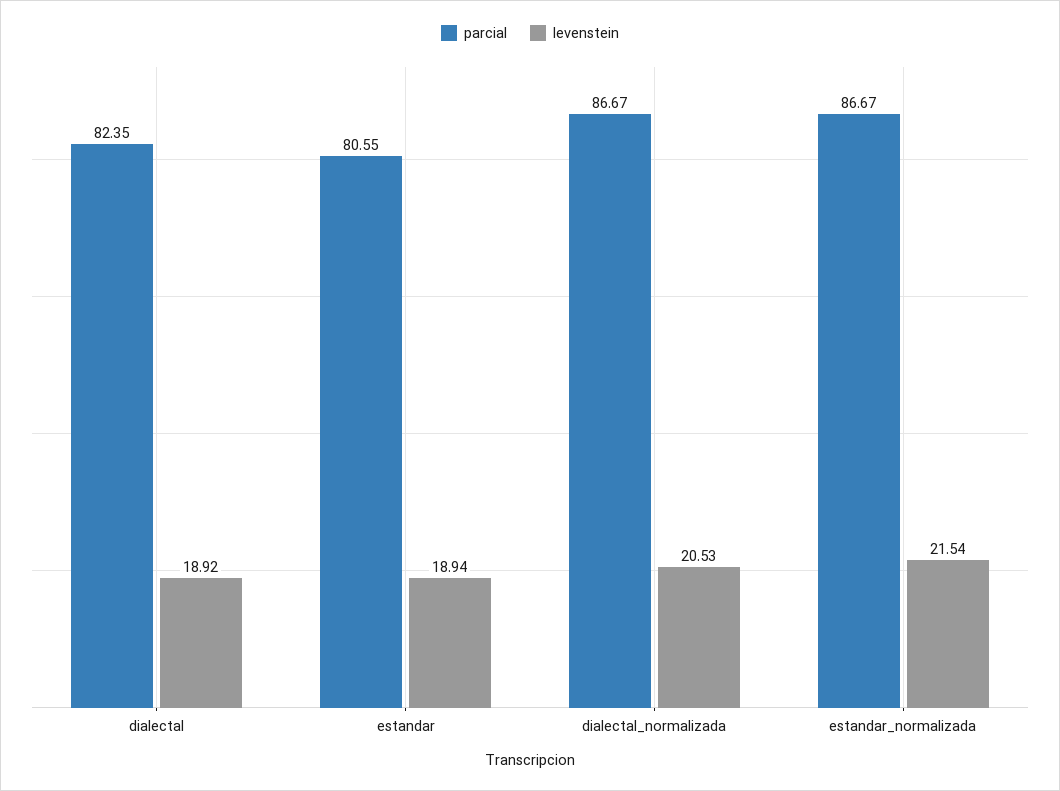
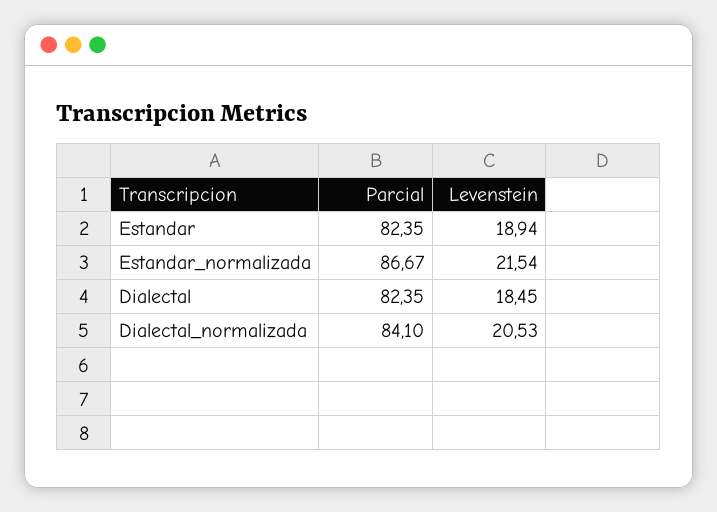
levenstein, dialectal: 18.92 -> 18.45
parcial, estandar: 80.55 -> 82.35
parcial, dialectal_normalizada: 86.67 -> 84.1

